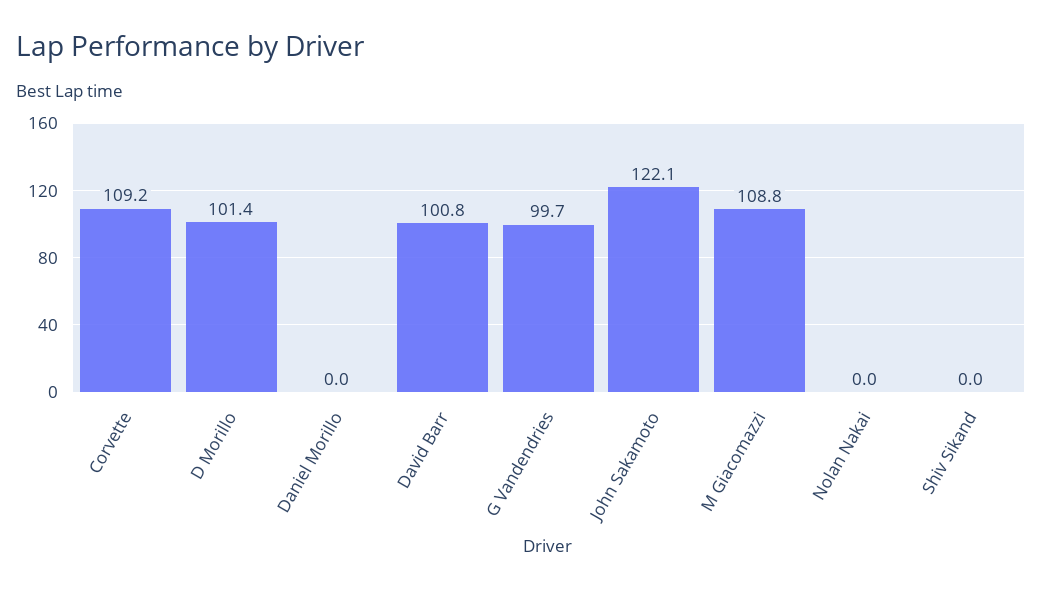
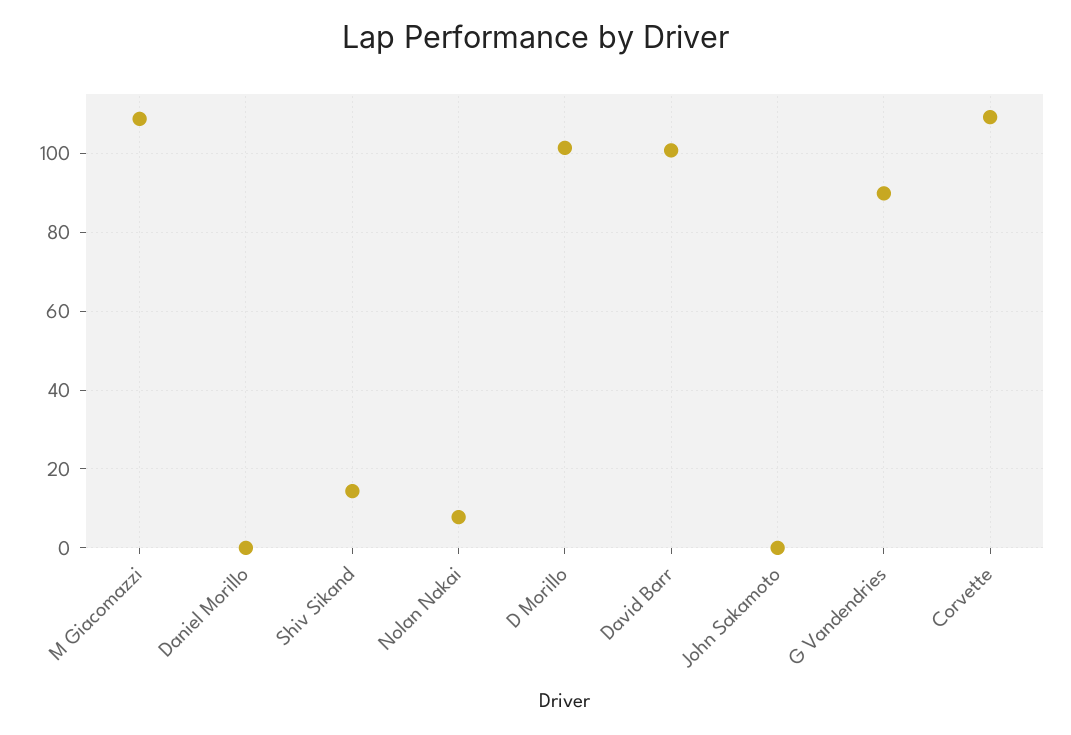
G Vandendries: 99.7 -> 90
John Sakamoto: 122.1 -> 0
Nolan Nakai: 0 -> 8
Shiv Sikand: 0 -> 14

